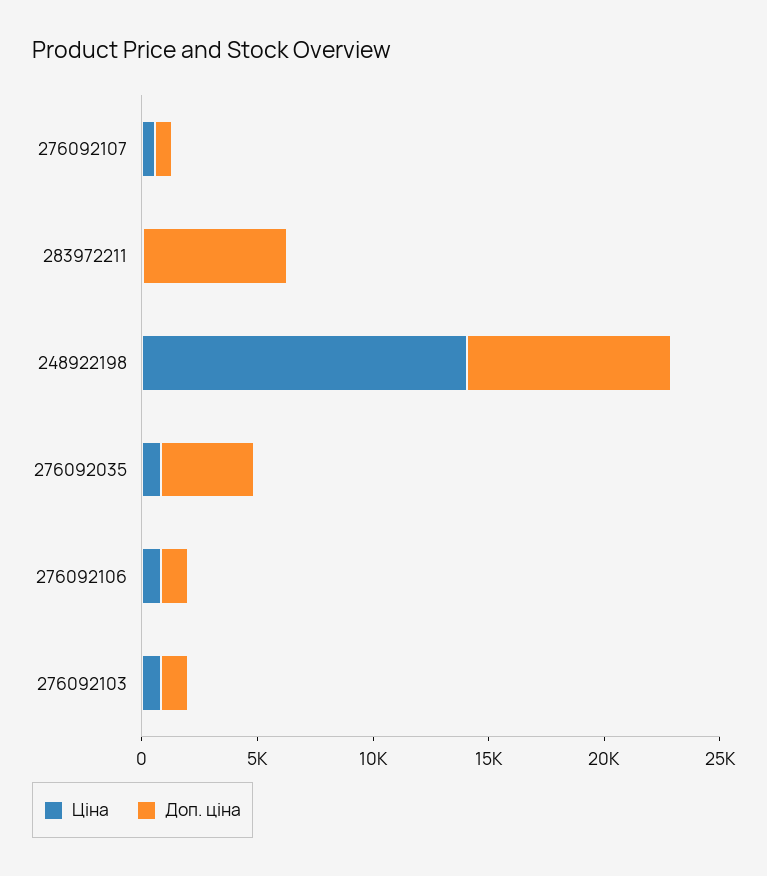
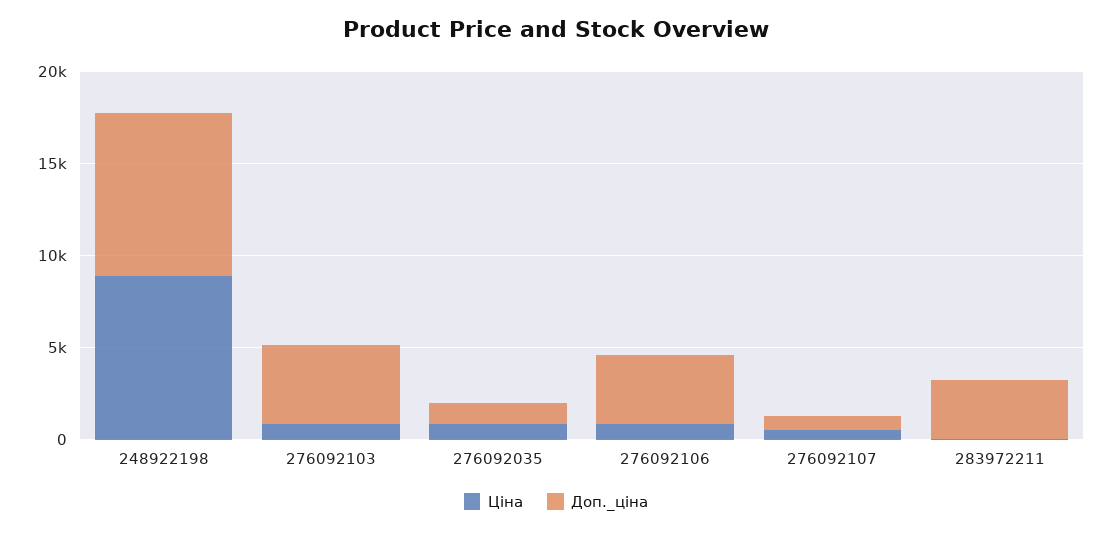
Доп. ціна, 283972211: 6000 -> 3000
Ціна, 248922198: 14000 -> 9000
Доп. ціна, 276092035: 4000 -> 1000
Доп. ціна, 276092106: 1000 -> 4000
Доп. ціна, 276092103: 1000 -> 4000

